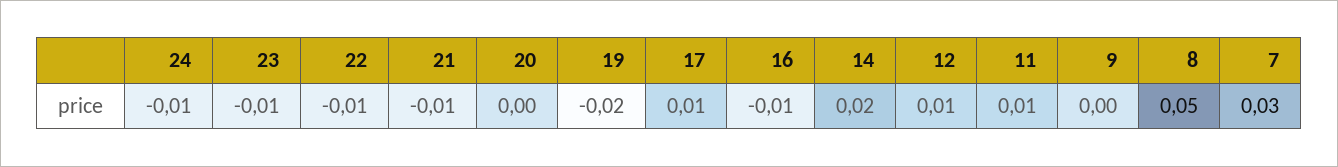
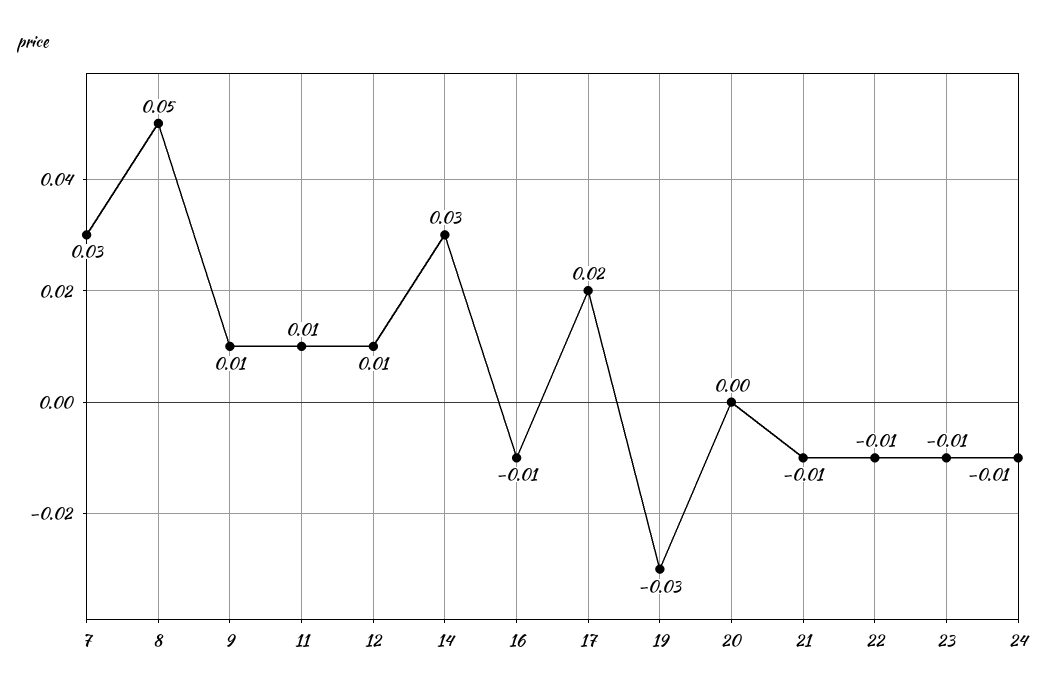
19: -0.02 -> -0.03
17: 0.01 -> 0.02
14: 0.02 -> 0.03
9: 0 -> 0.01

